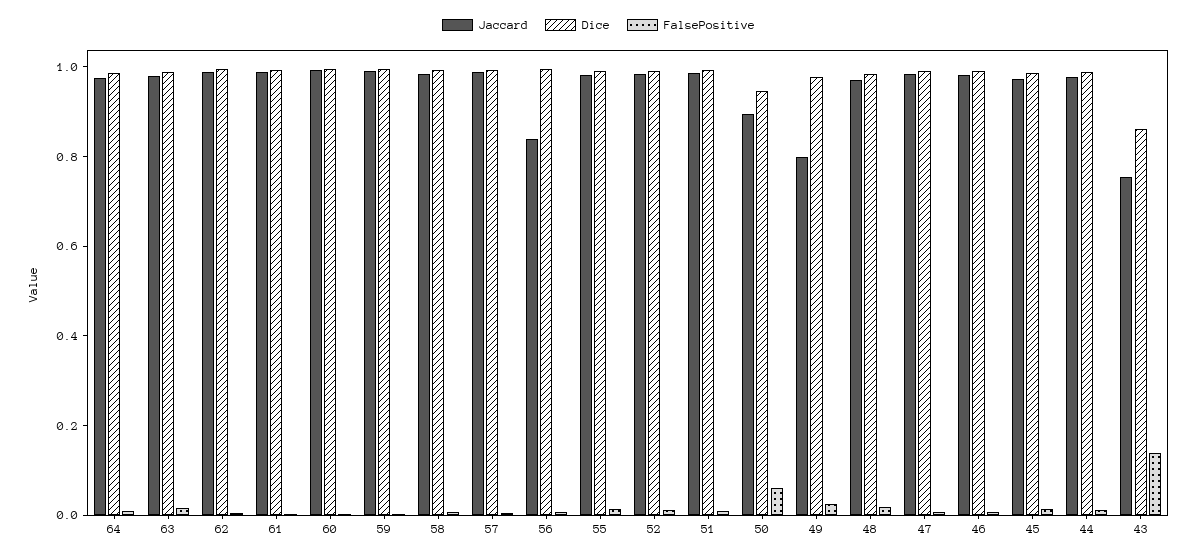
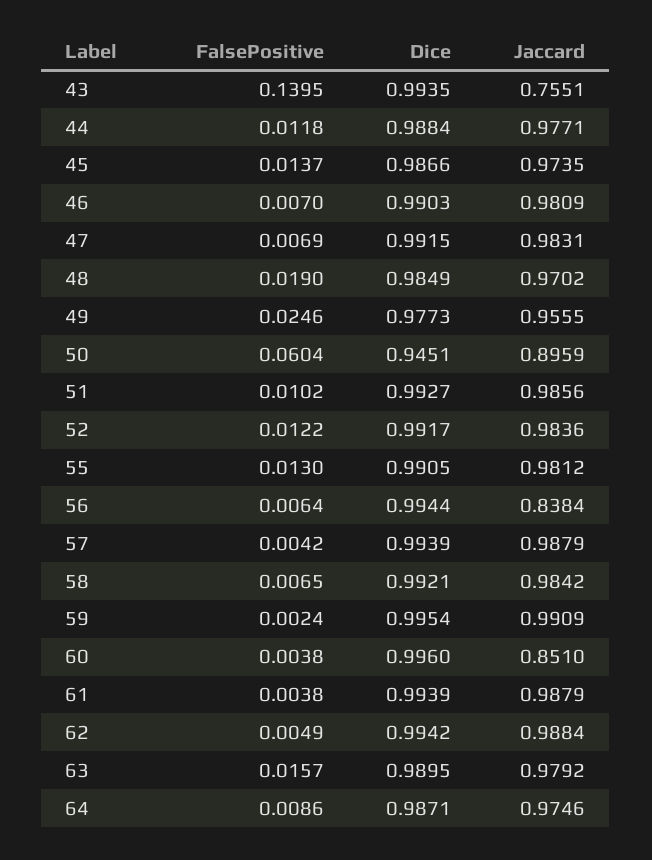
Jaccard, 60: 1 -> 0.851
Jaccard, 49: 0.8 -> 0.9555
Dice, 43: 0.85 -> 0.9935

